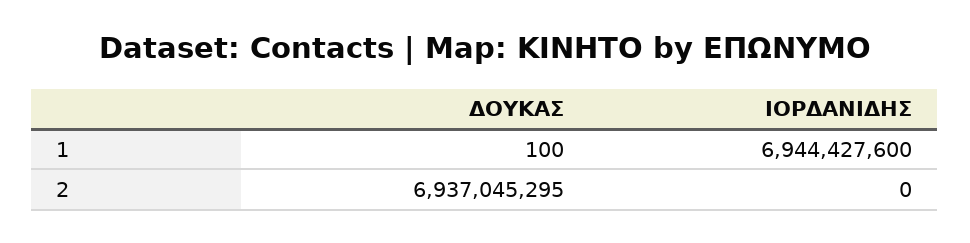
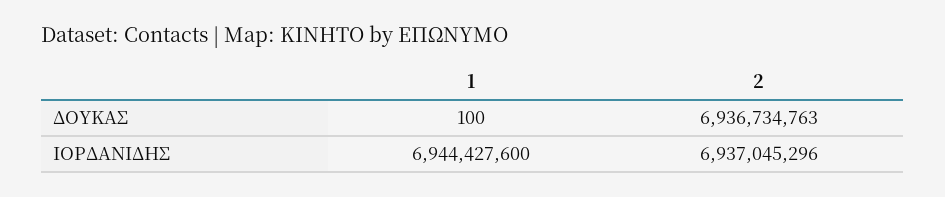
ΔΟΥΚΑΣ, 2: 6937045295 -> 6936734763
ΙΟΡΔΑΝΙΔΗΣ, 2: 0 -> 6937045296

